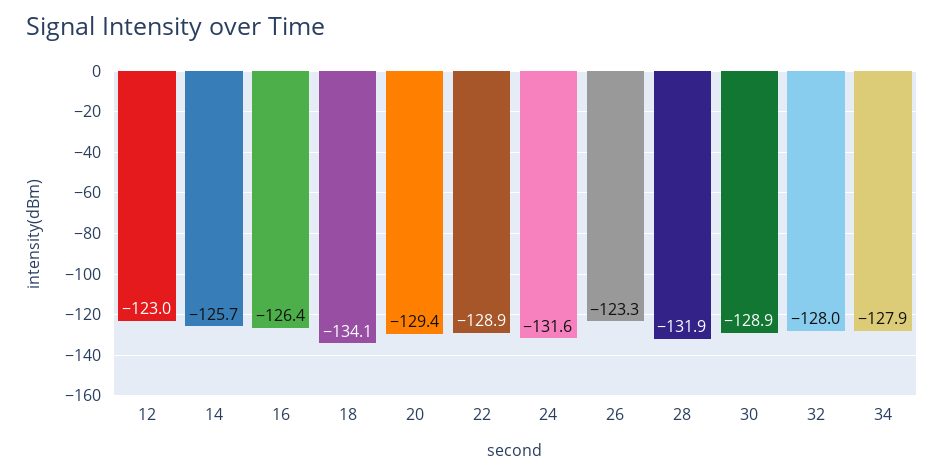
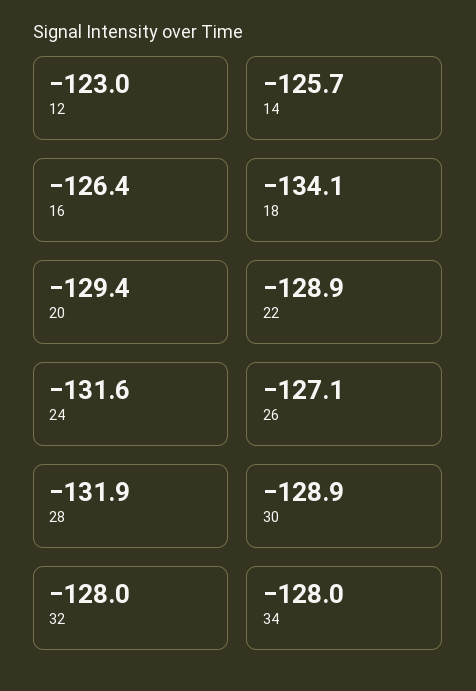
26: -123.3 -> -127.1
34: -127.9 -> -128

